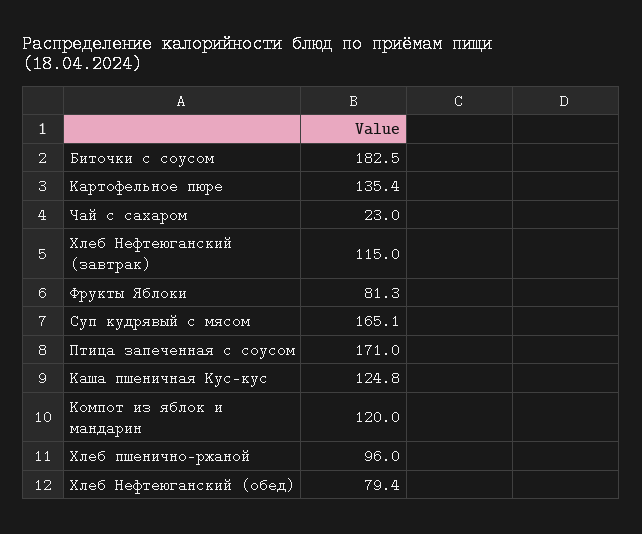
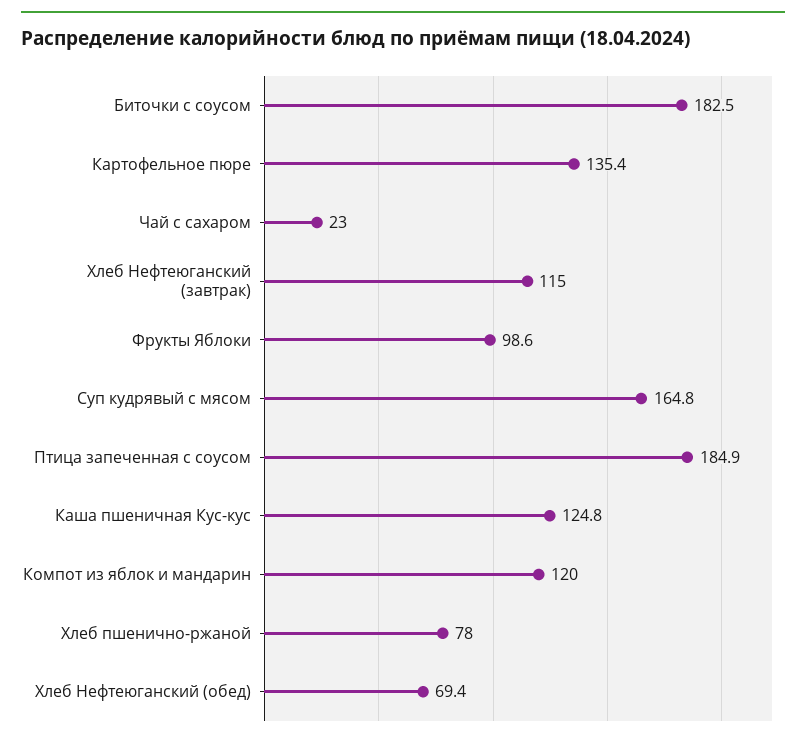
Фрукты Яблоки: 81.3 -> 98.6
Суп кудрявый с мясом: 165.1 -> 164.8
Птица запеченная с соусом: 171 -> 184.9
Хлеб пшенично-ржаной: 96 -> 78
Хлеб Нефтеюганский (обед): 79.4 -> 69.4

